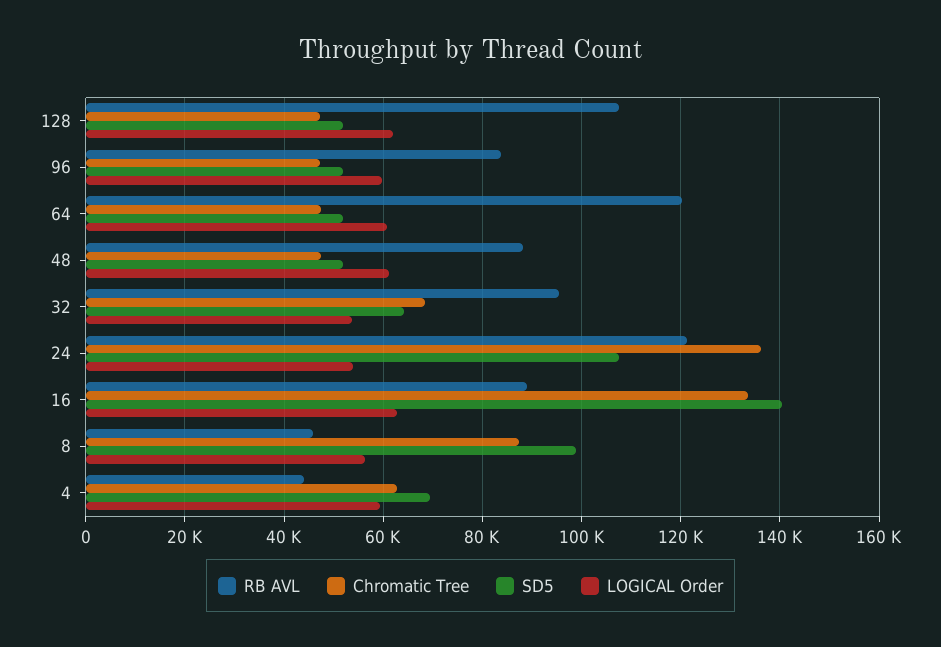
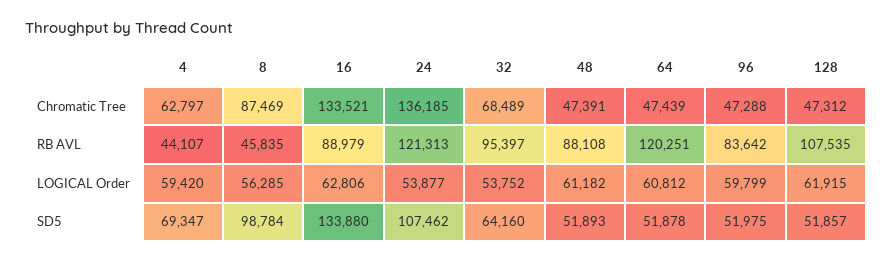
SD5, 16: 140000 -> 133880

